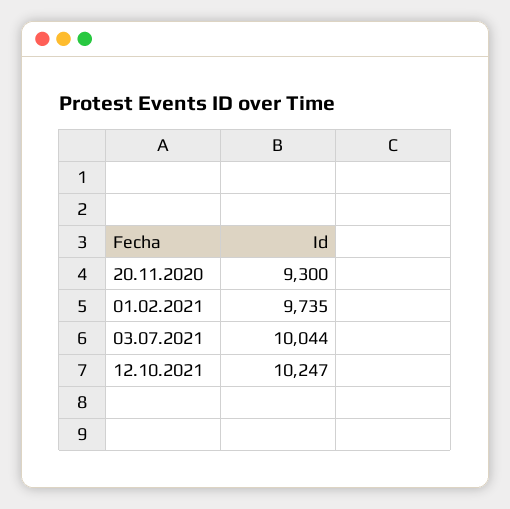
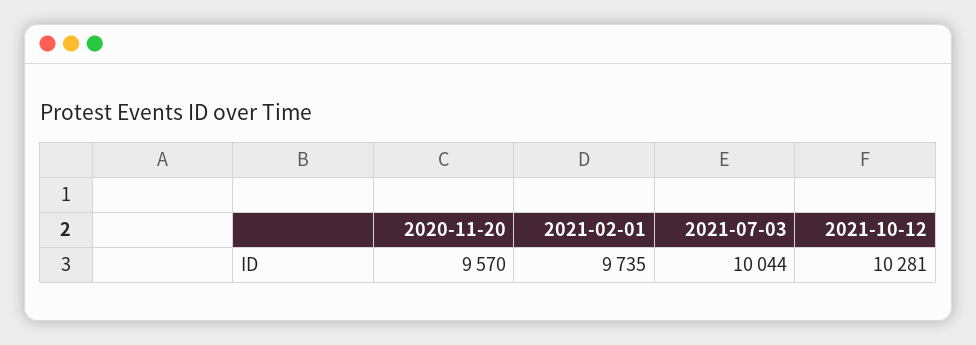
20.11.2020: 9300 -> 9570
12.10.2021: 10247 -> 10281

